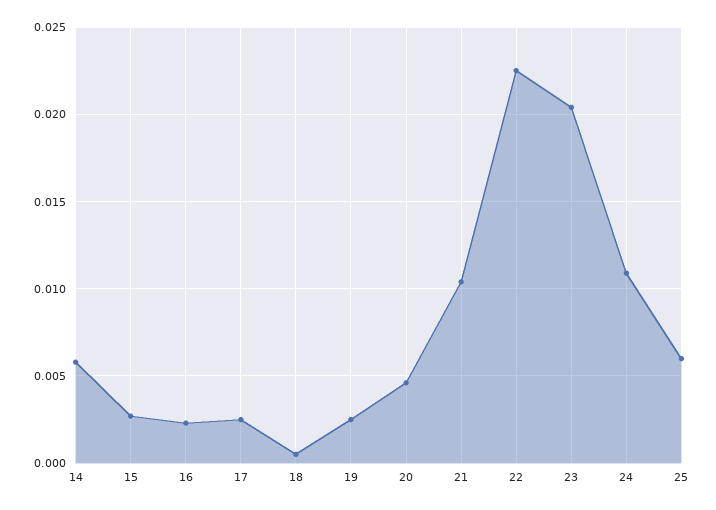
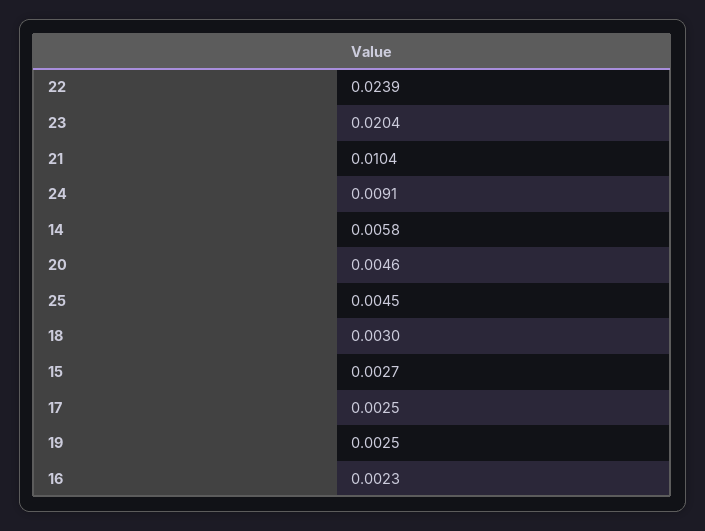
18: 0.0005 -> 0.003
22: 0.0225 -> 0.0239
24: 0.011 -> 0.0091
25: 0.006 -> 0.0045

